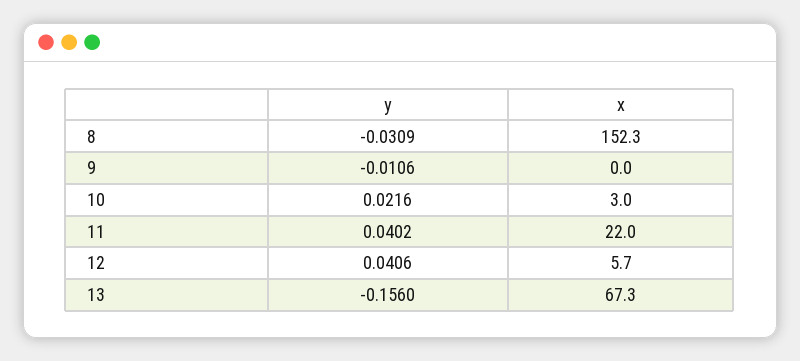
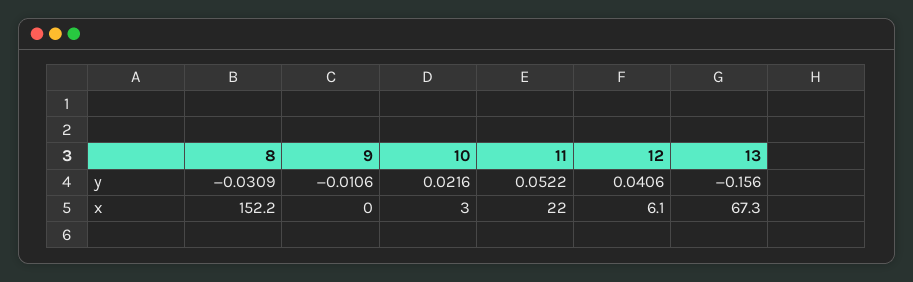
x, 8: 152.3 -> 152.2
y, 11: 0.0402 -> 0.0522
x, 12: 5.7 -> 6.1

